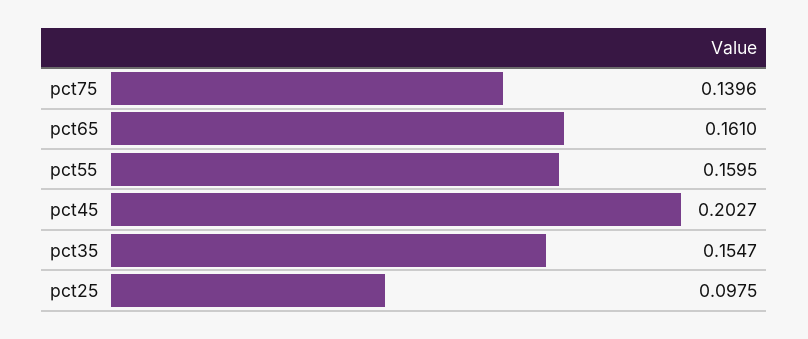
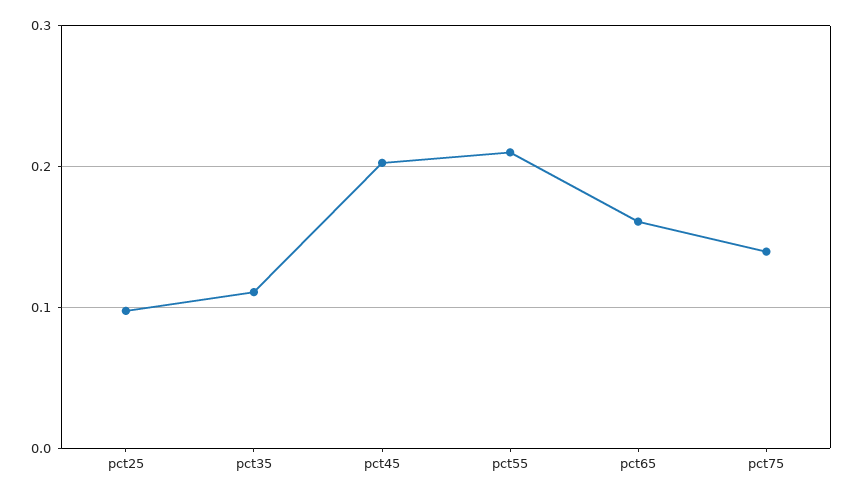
pct55: 0.1595 -> 0.21
pct35: 0.1547 -> 0.11

